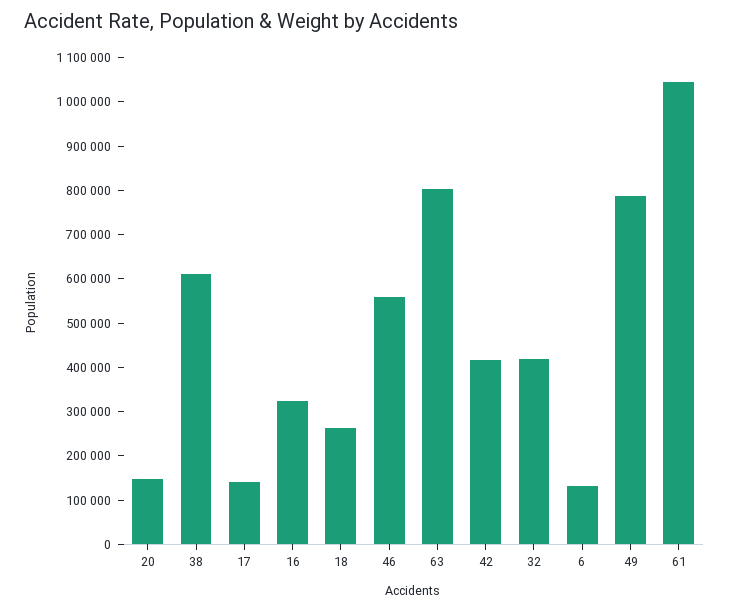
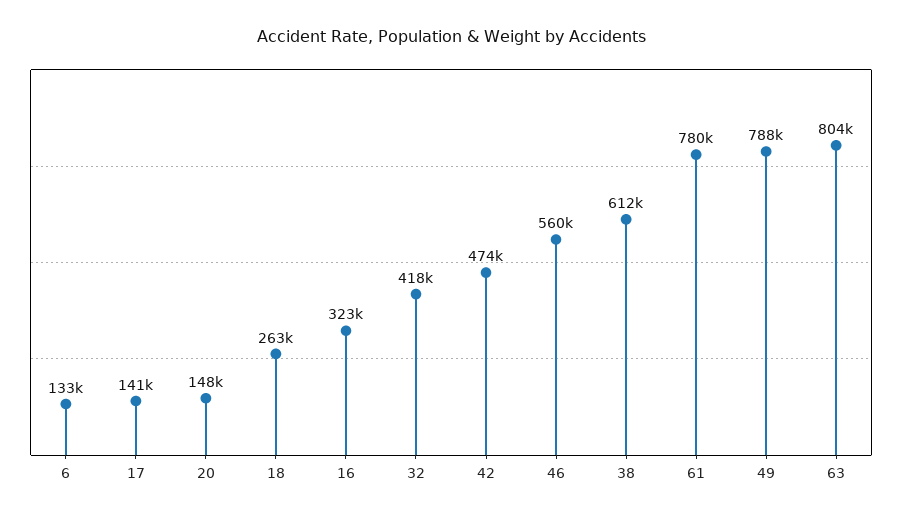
42: 420000 -> 474000
61: 1040000 -> 780000

